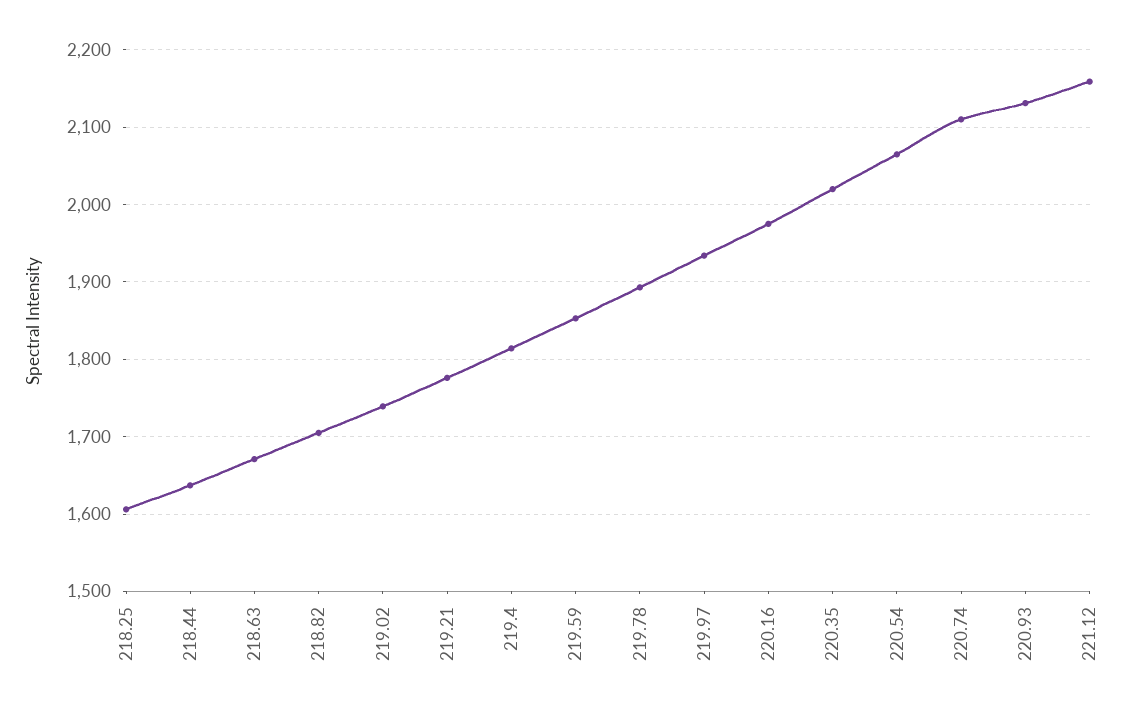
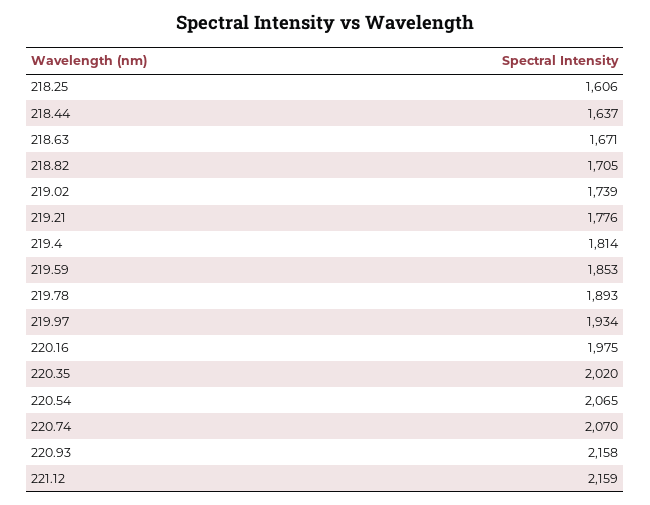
220.74: 2110 -> 2070
220.93: 2130 -> 2158

